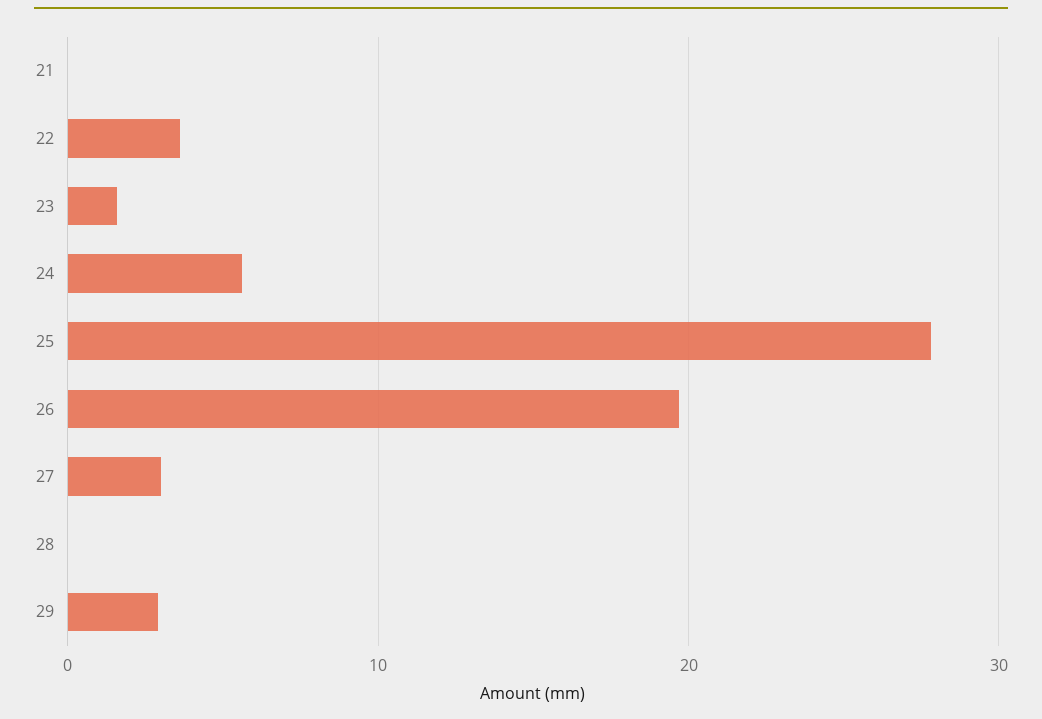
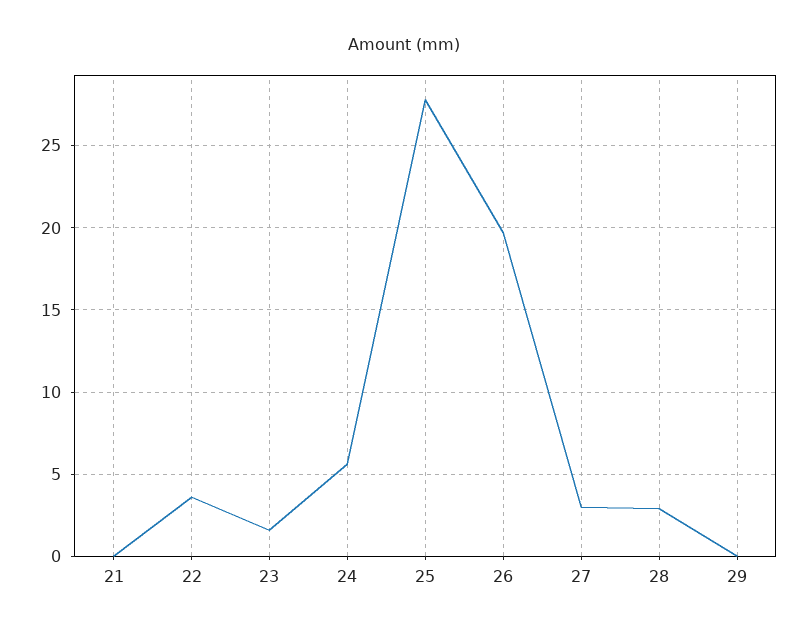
28: 0 -> 3
29: 3 -> 0

